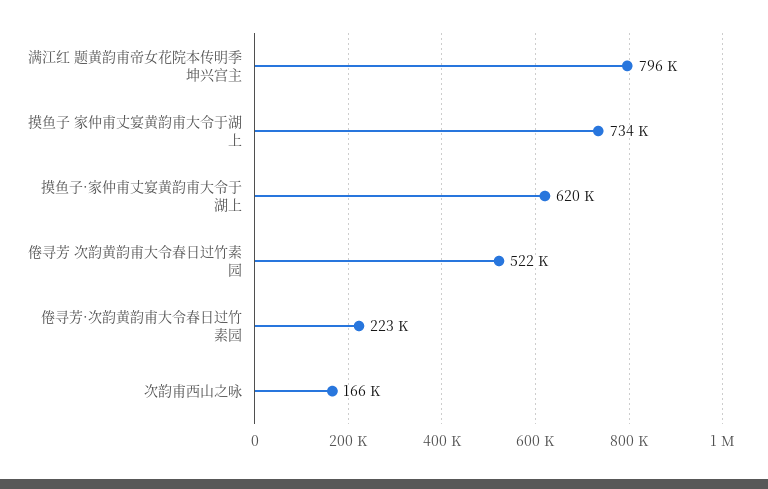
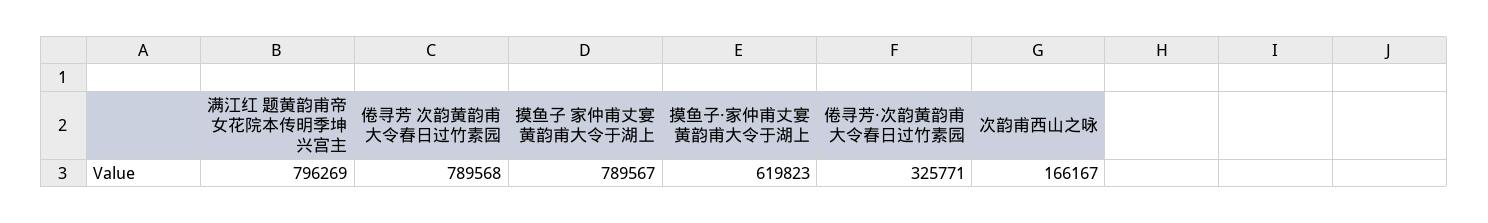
摸鱼子 家仲甫丈宴黄韵甫大令于湖上: 734000 -> 789567
倦寻芳 次韵黄韵甫大令春日过竹素园: 522000 -> 789568
倦寻芳·次韵黄韵甫大令春日过竹素园: 223000 -> 325771

